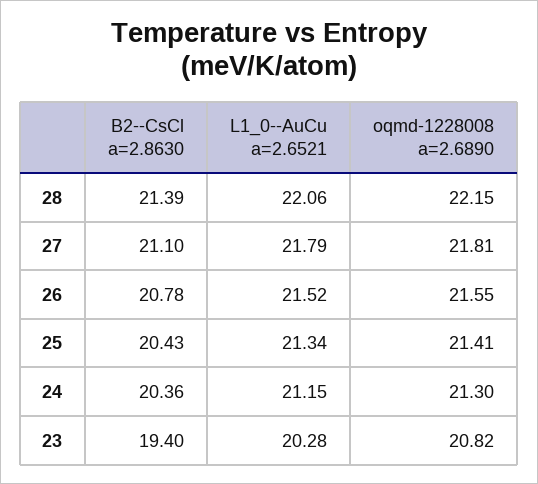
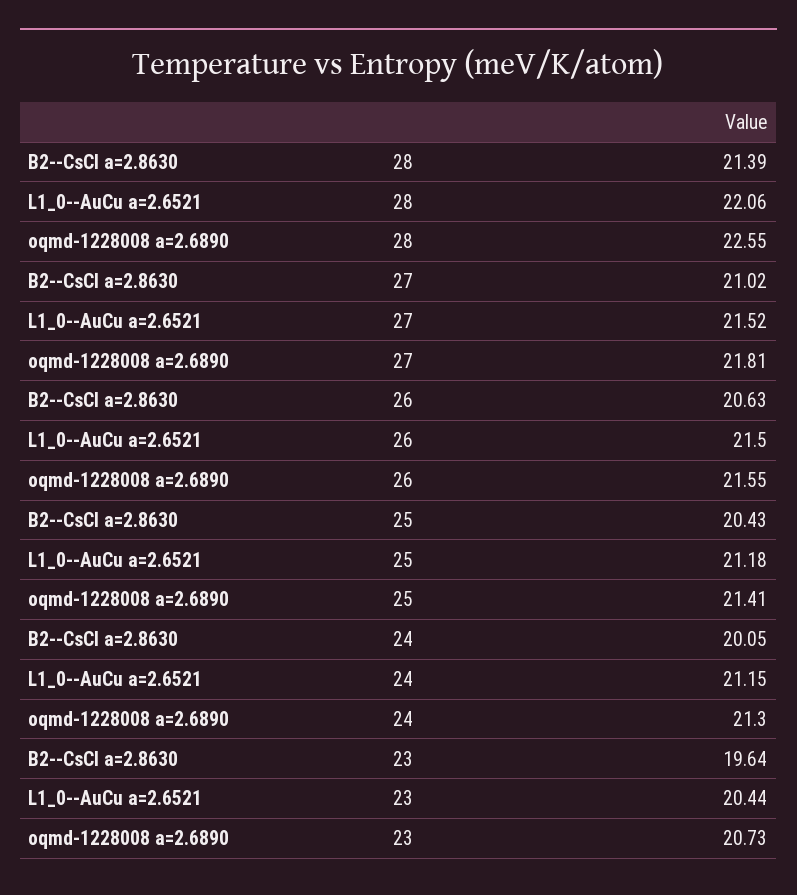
oqmd-1228008 a=2.6890, 28: 22.15 -> 22.55
B2--CsCl a=2.8630, 27: 21.1 -> 21.02
L1_0--AuCu a=2.6521, 27: 21.79 -> 21.52
B2--CsCl a=2.8630, 26: 20.78 -> 20.63
L1_0--AuCu a=2.6521, 26: 21.52 -> 21.5
L1_0--AuCu a=2.6521, 25: 21.34 -> 21.18
B2--CsCl a=2.8630, 24: 20.36 -> 20.05
B2--CsCl a=2.8630, 23: 19.4 -> 19.64
L1_0--AuCu a=2.6521, 23: 20.28 -> 20.44
oqmd-1228008 a=2.6890, 23: 20.82 -> 20.73

